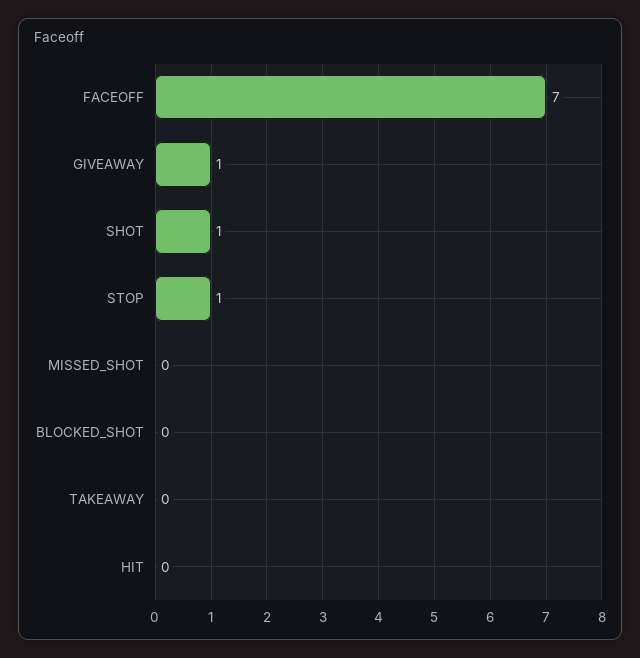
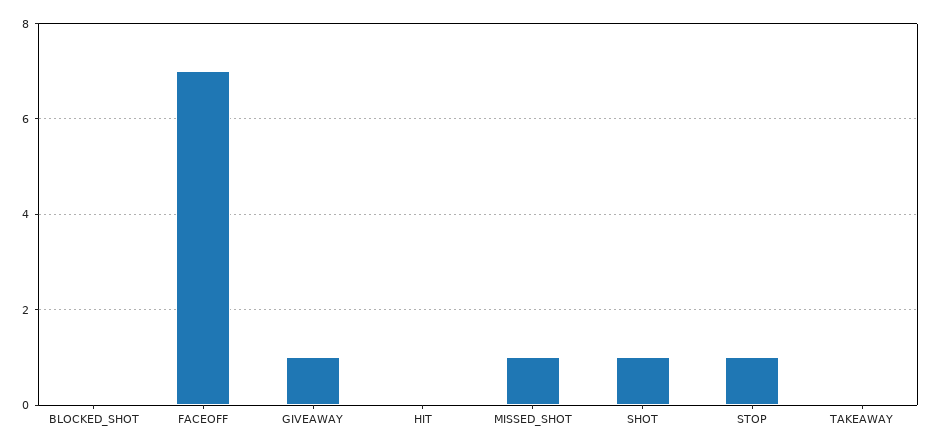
MISSED_SHOT: 0 -> 1

